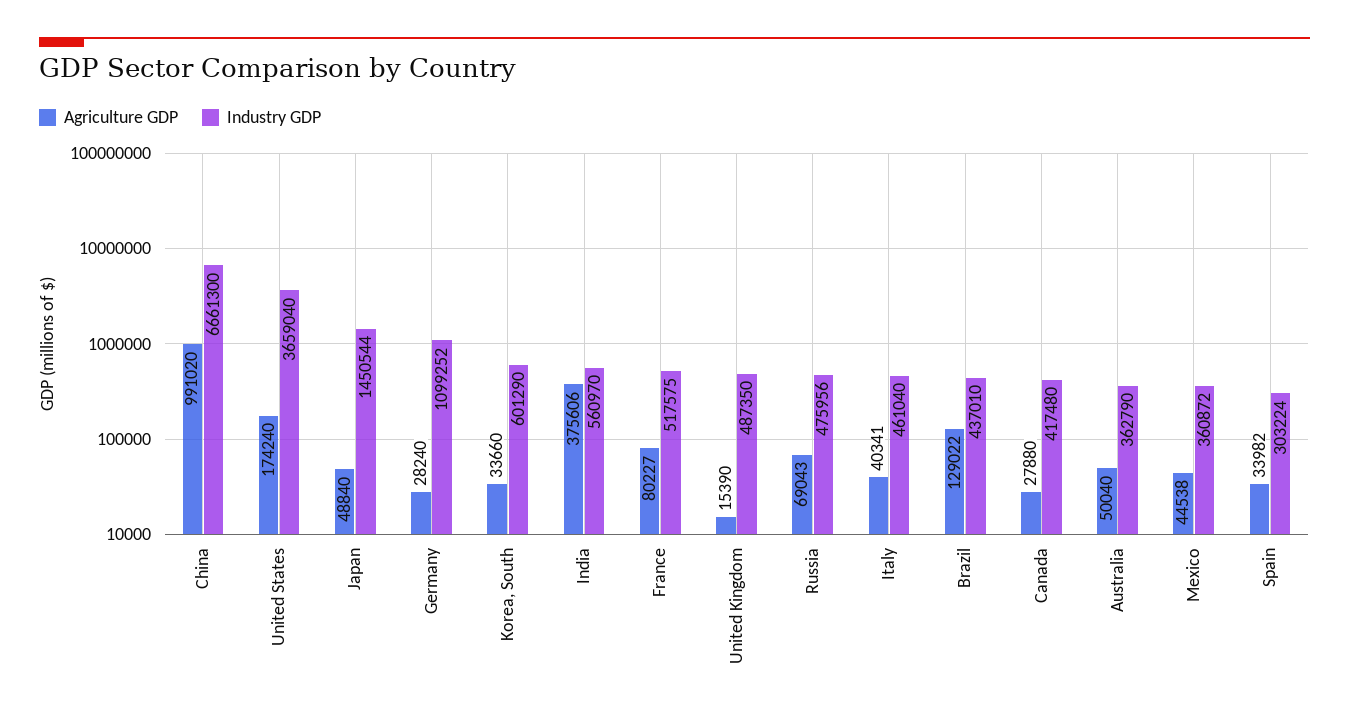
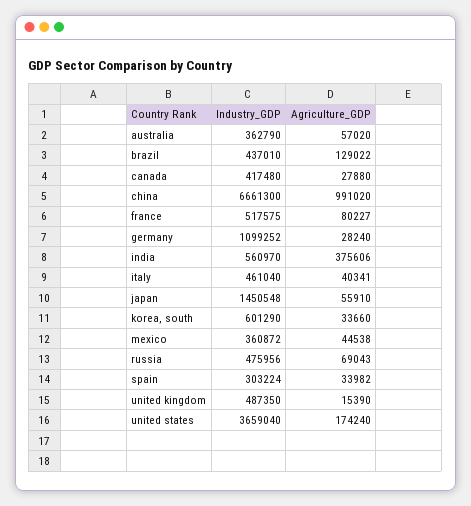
Agriculture GDP, Japan: 48840 -> 55910
Industry GDP, Japan: 1450544 -> 1450548
Agriculture GDP, Australia: 50040 -> 57020

